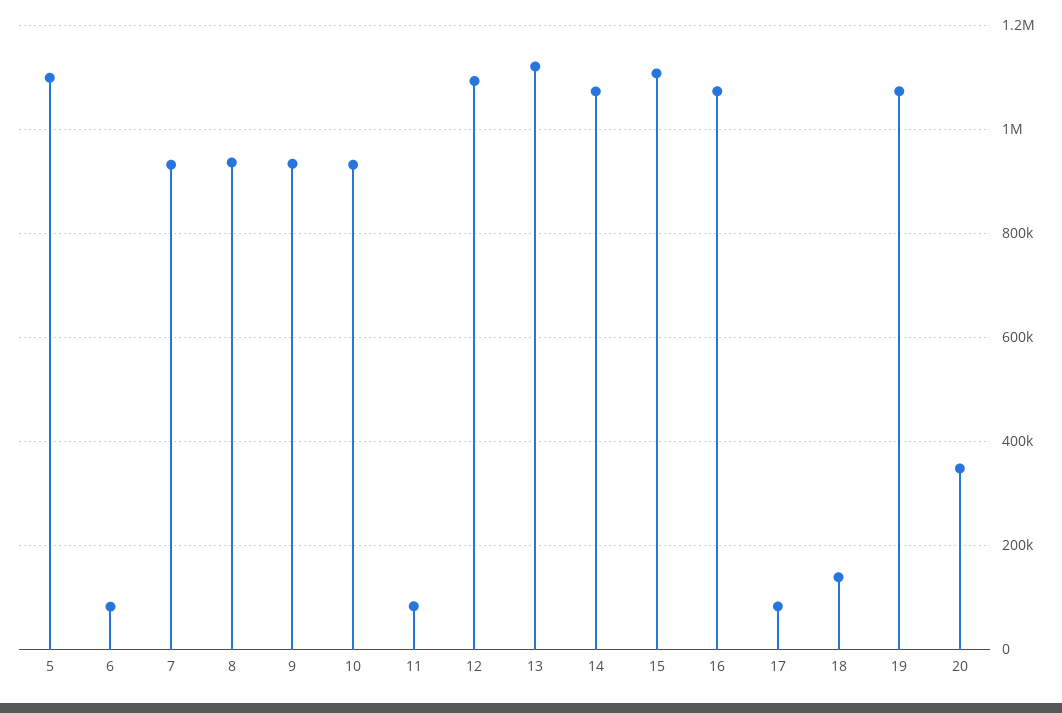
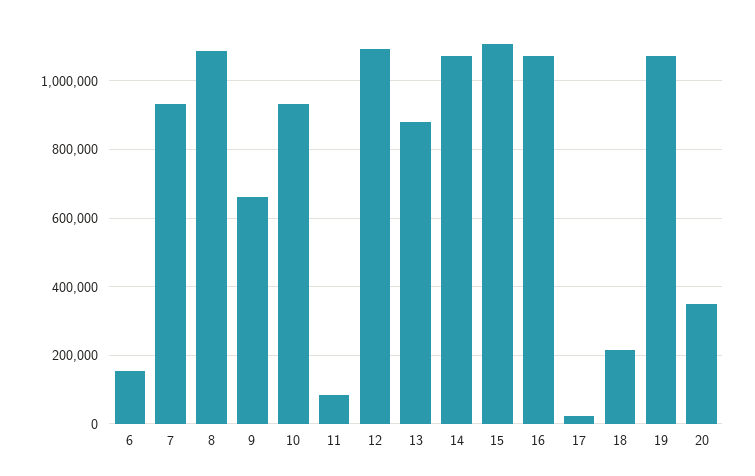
5: 1100000 -> none
6: 80000 -> 160000
8: 940000 -> 1080000
9: 940000 -> 660000
13: 1120000 -> 880000
17: 80000 -> 20000
18: 140000 -> 220000

